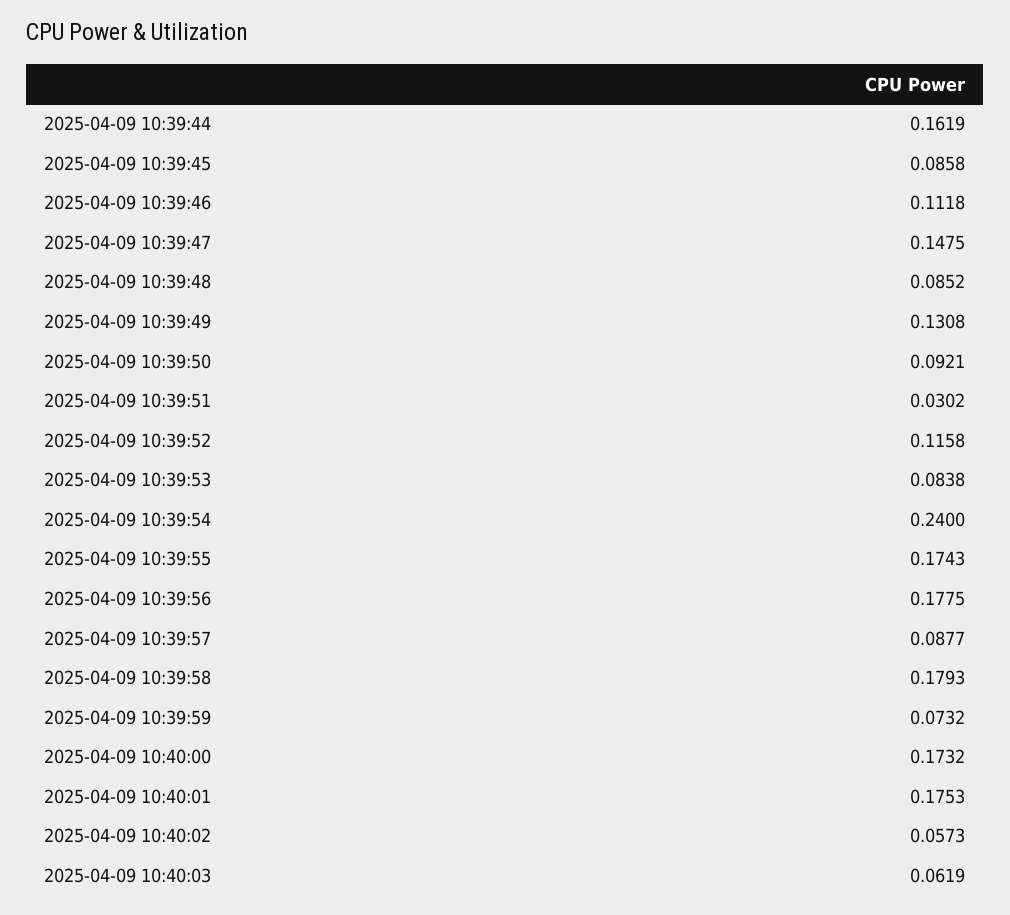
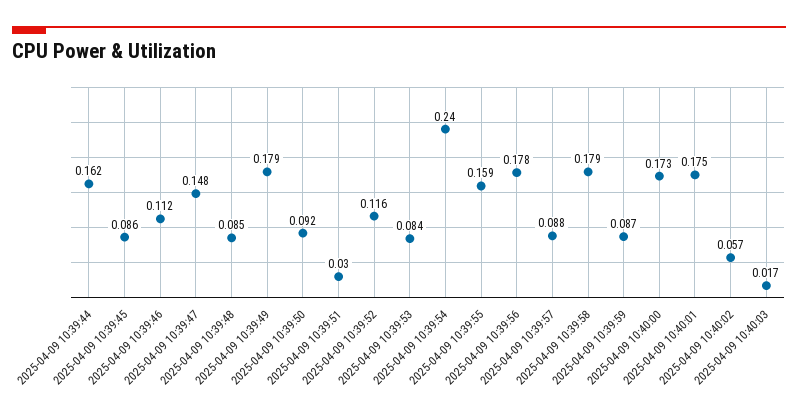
2025-04-09 10:39:49: 0.1308 -> 0.179
2025-04-09 10:39:55: 0.1743 -> 0.159
2025-04-09 10:39:59: 0.0732 -> 0.087
2025-04-09 10:40:03: 0.0619 -> 0.017

